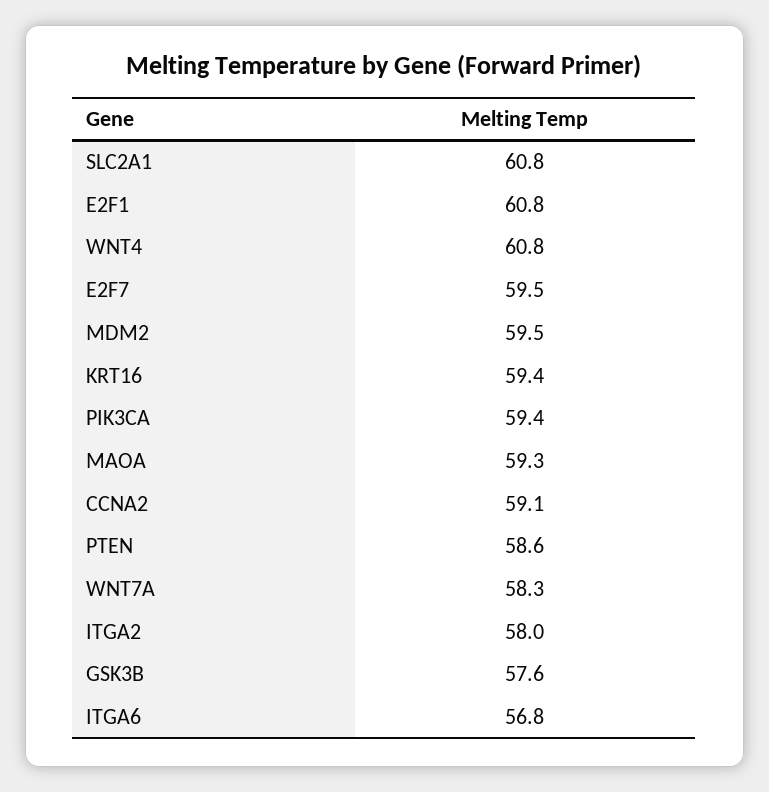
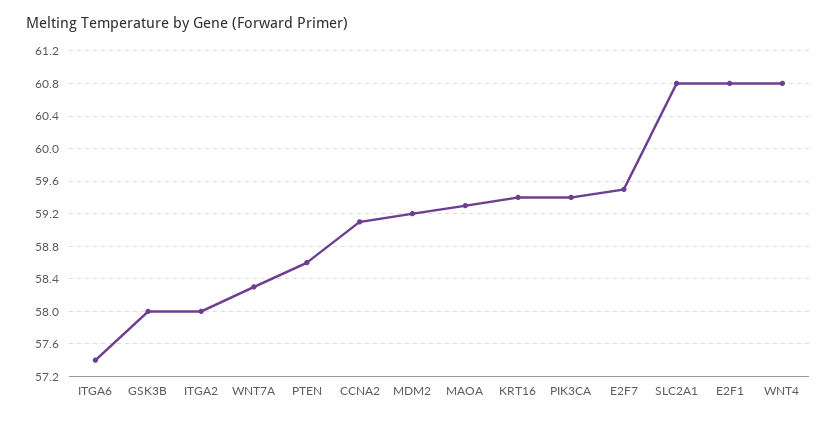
MDM2: 59.5 -> 59.2
GSK3B: 57.6 -> 58
ITGA6: 56.8 -> 57.4

